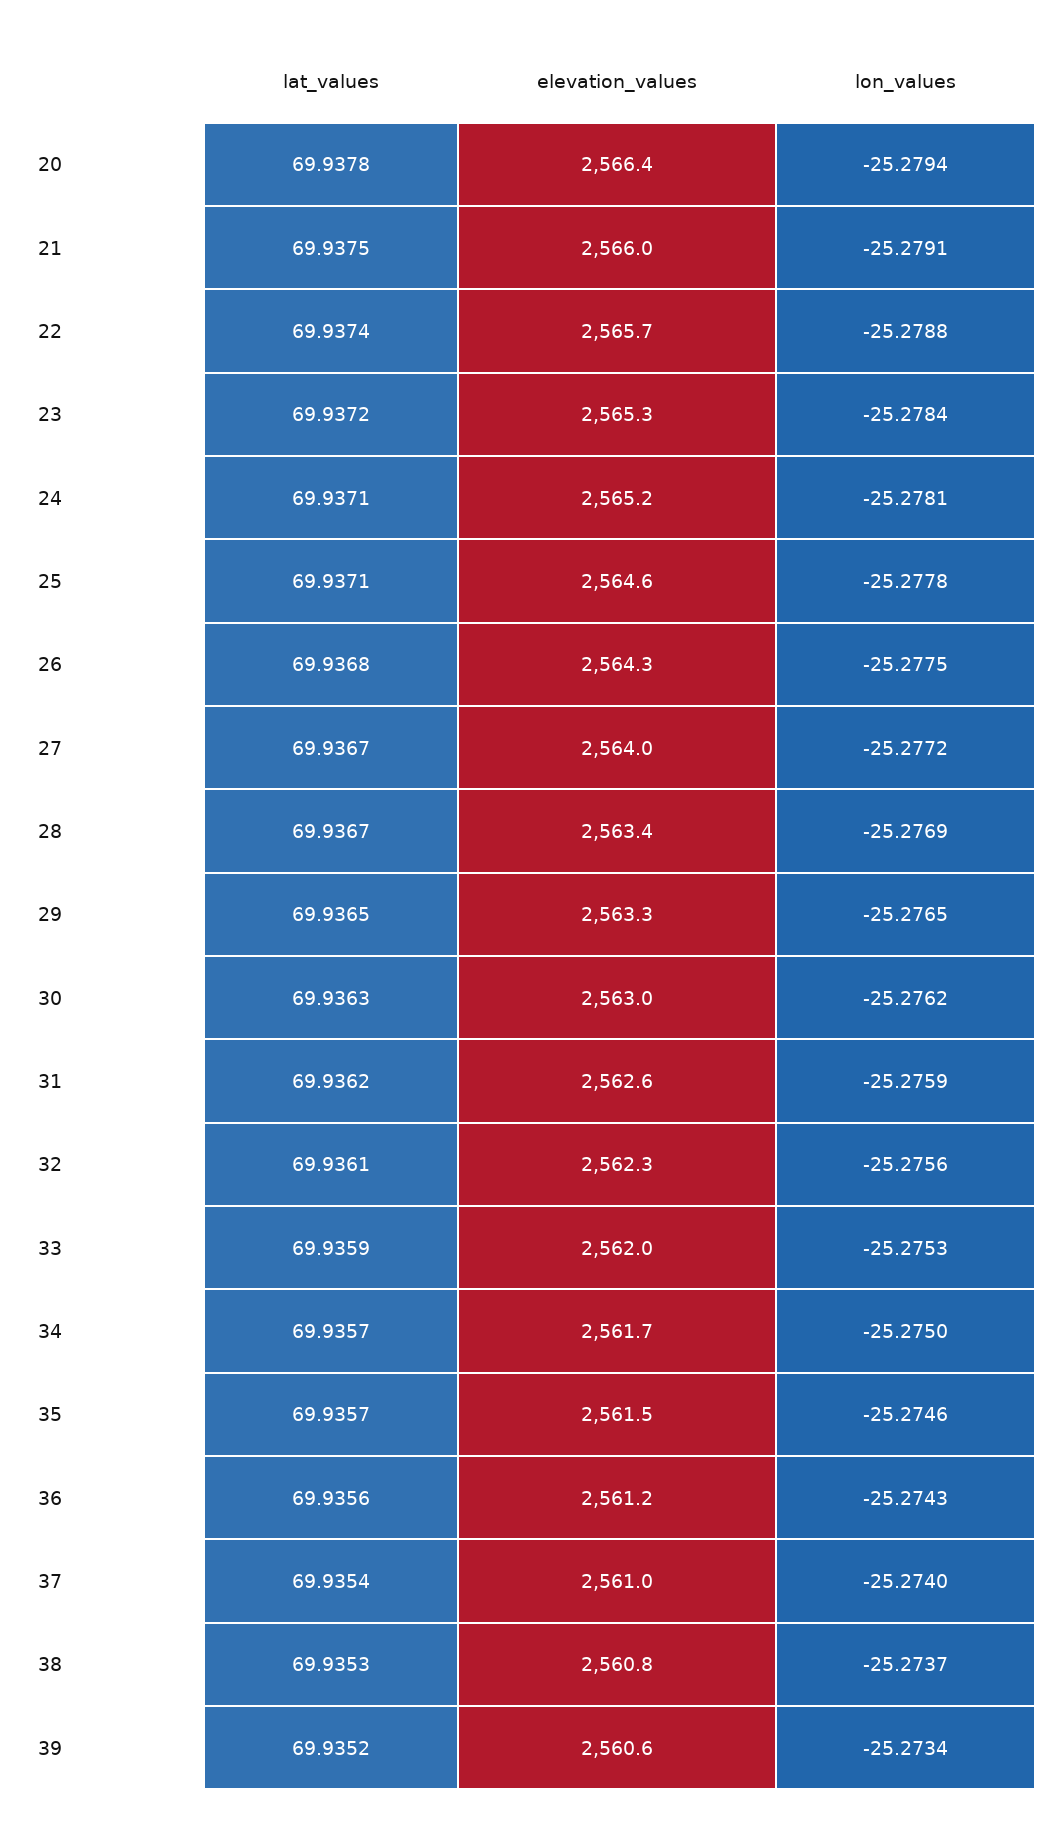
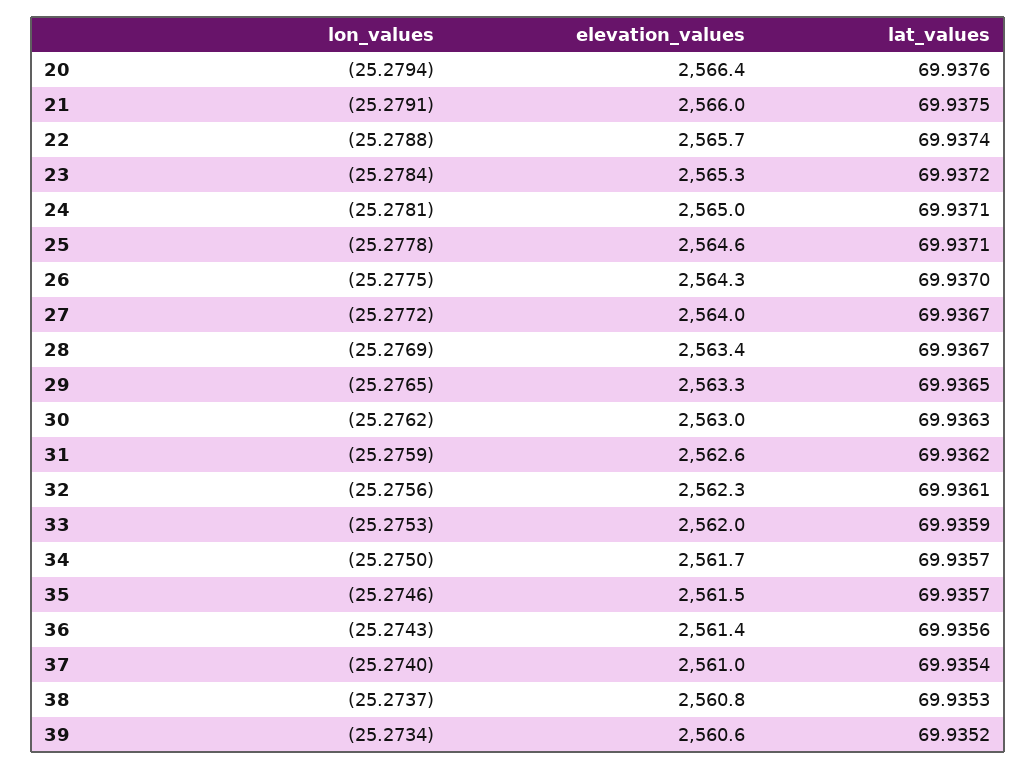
lat_values, 20: 69.9378 -> 69.9376
elevation_values, 24: 2565.2 -> 2565
lat_values, 26: 69.9368 -> 69.937
elevation_values, 36: 2561.2 -> 2561.4

